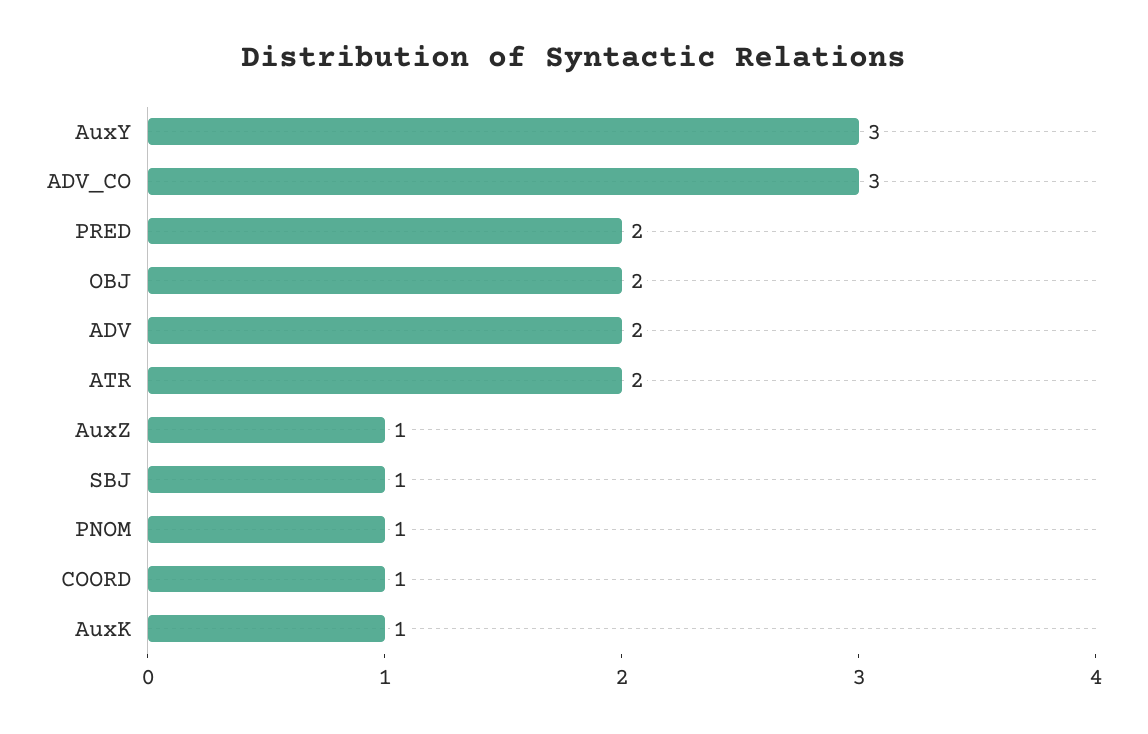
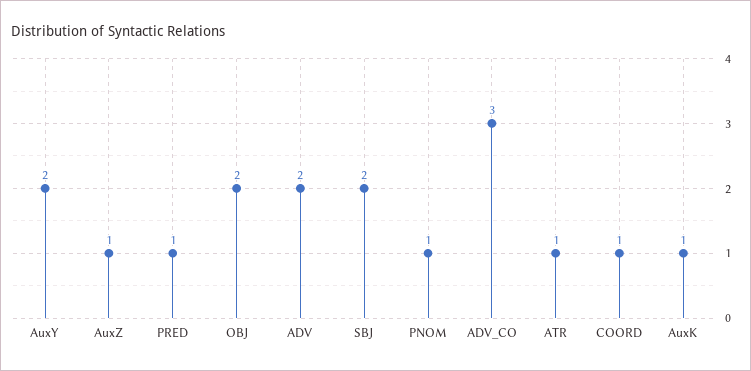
AuxY: 3 -> 2
PRED: 2 -> 1
ATR: 2 -> 1
SBJ: 1 -> 2

